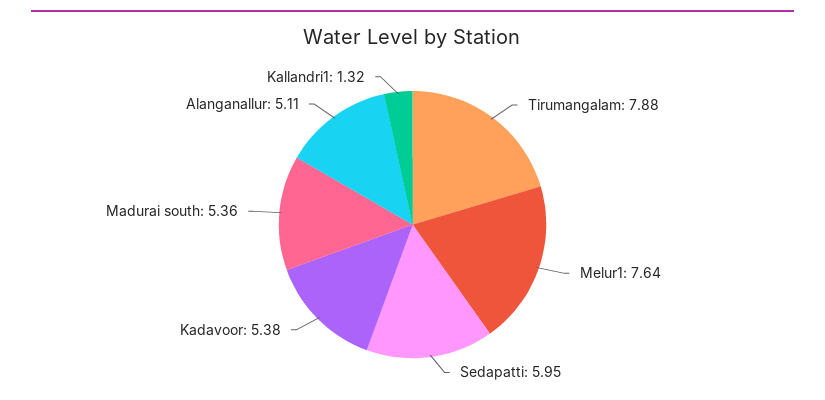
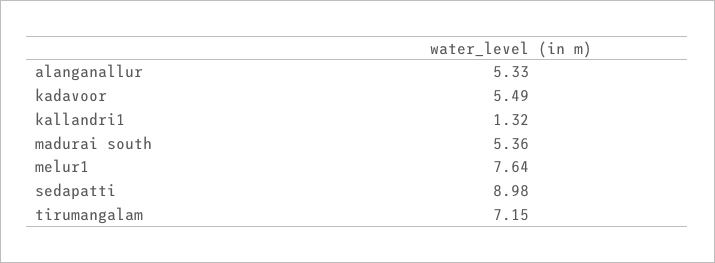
Tirumangalam: 7.88 -> 7.15
Sedapatti: 5.95 -> 8.98
Kadavoor: 5.38 -> 5.49
Alanganallur: 5.11 -> 5.33

